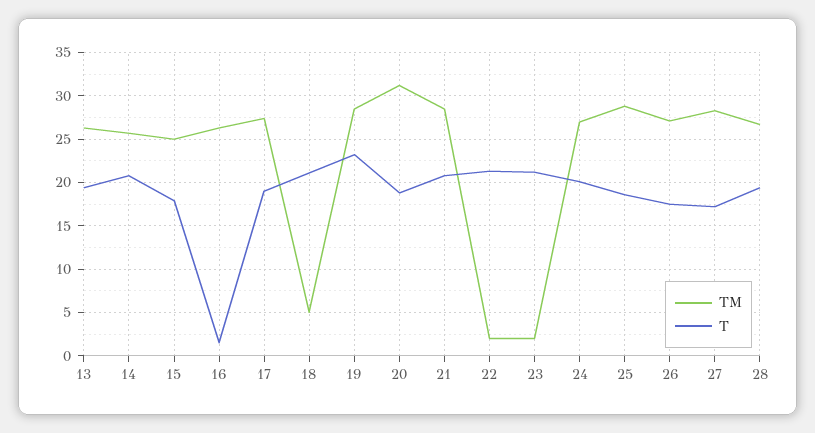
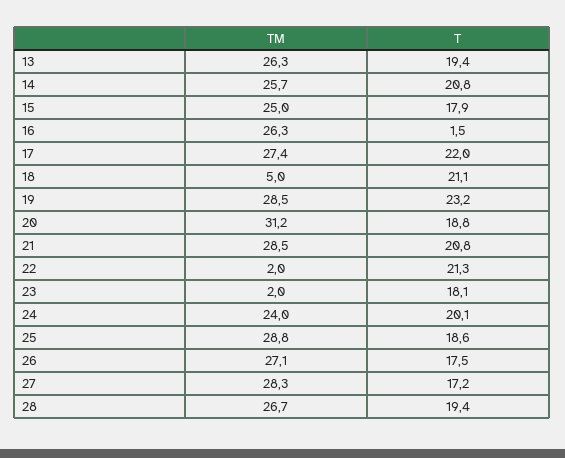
T, 17: 19 -> 22
T, 23: 21 -> 18.1
TM, 24: 27 -> 24

